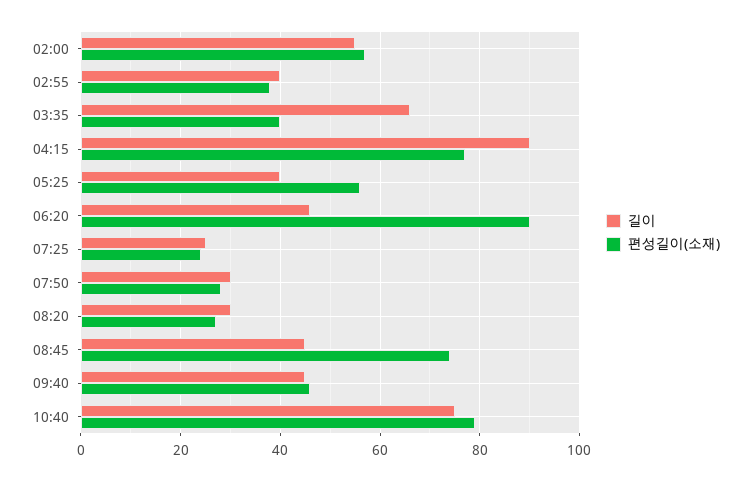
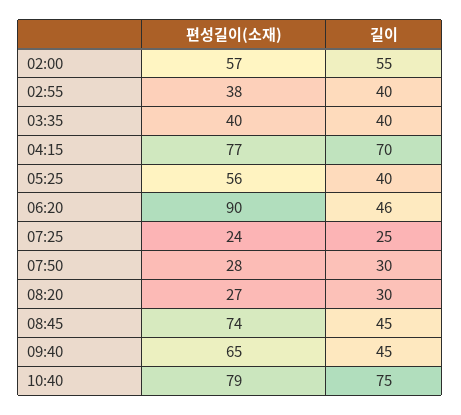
길이, 03:35: 65 -> 40
길이, 04:15: 90 -> 70
편성길이(소재), 09:40: 45 -> 65

